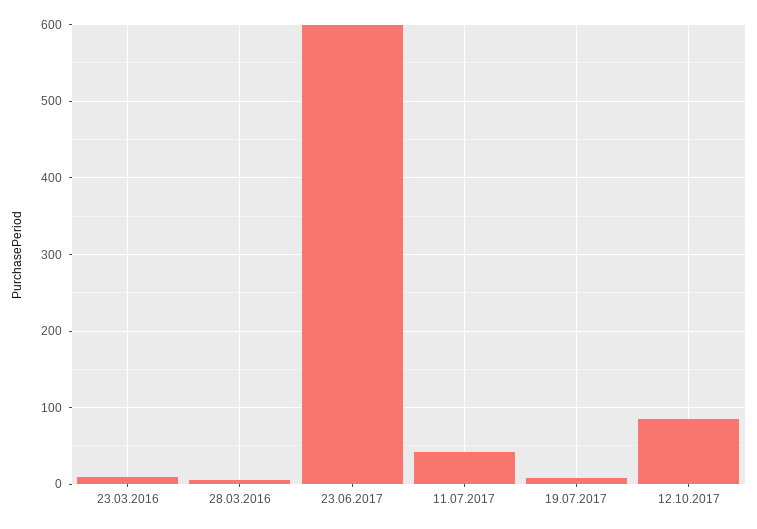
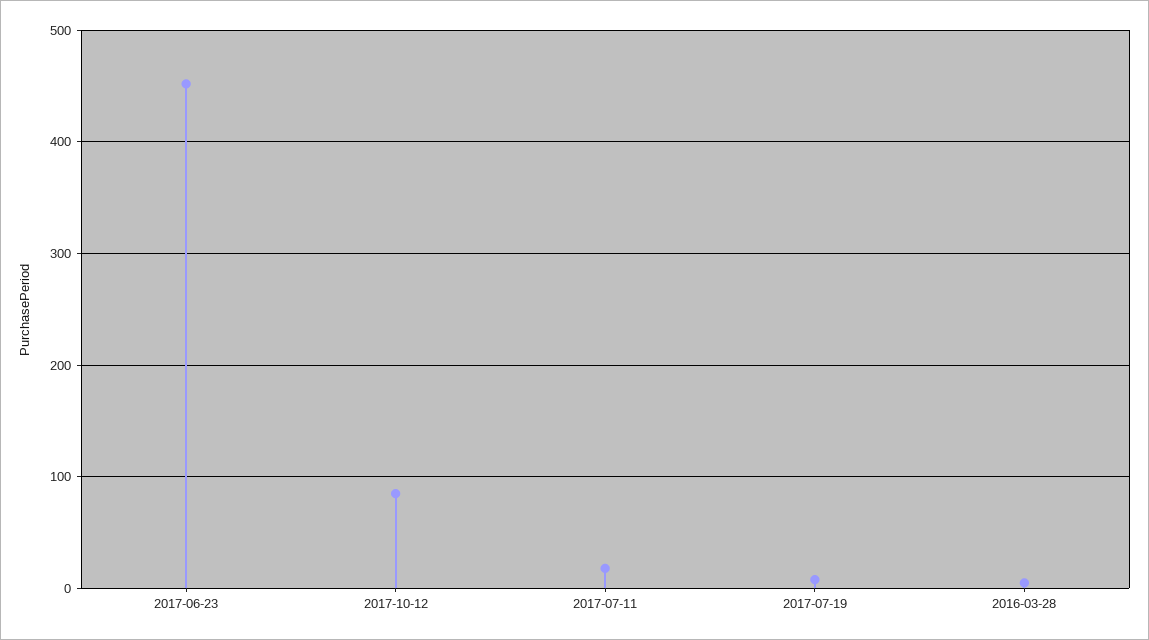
23.03.2016: 10 -> none
23.06.2017: 600 -> 450
11.07.2017: 40 -> 20

